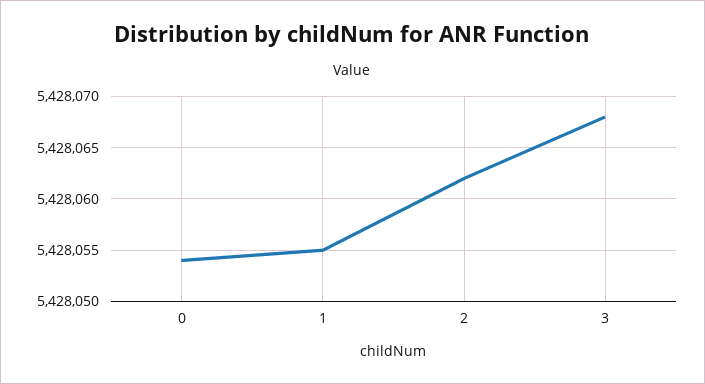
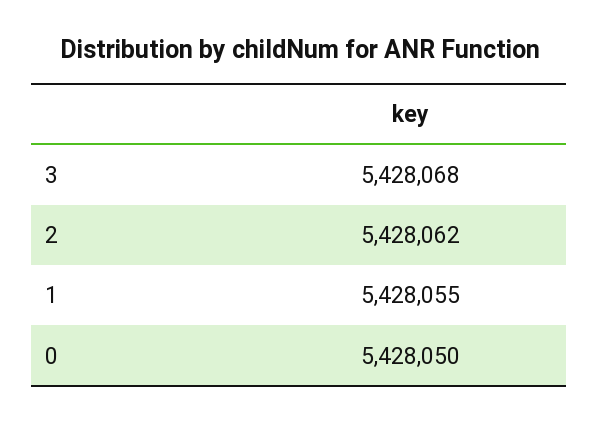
0: 5428054 -> 5428050

